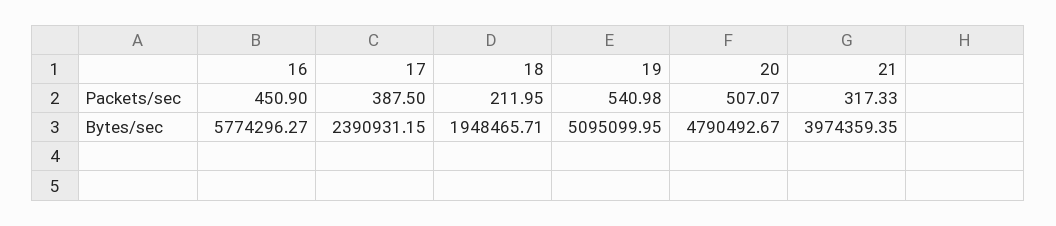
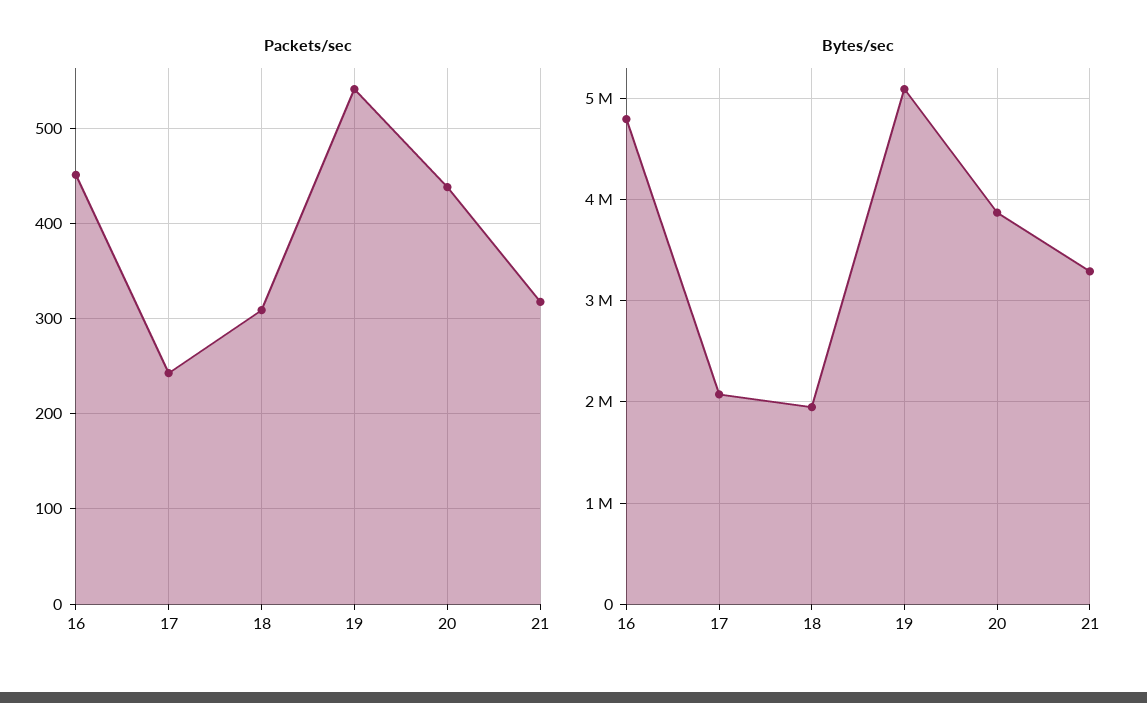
Packets/sec, 17: 387.5 -> 240
Packets/sec, 18: 211.95 -> 310
Packets/sec, 20: 507.07 -> 440
Bytes/sec, 16: 5774296.27 -> 4800000
Bytes/sec, 17: 2390931.15 -> 2100000
Bytes/sec, 20: 4790492.67 -> 3900000
Bytes/sec, 21: 3974359.35 -> 3300000

